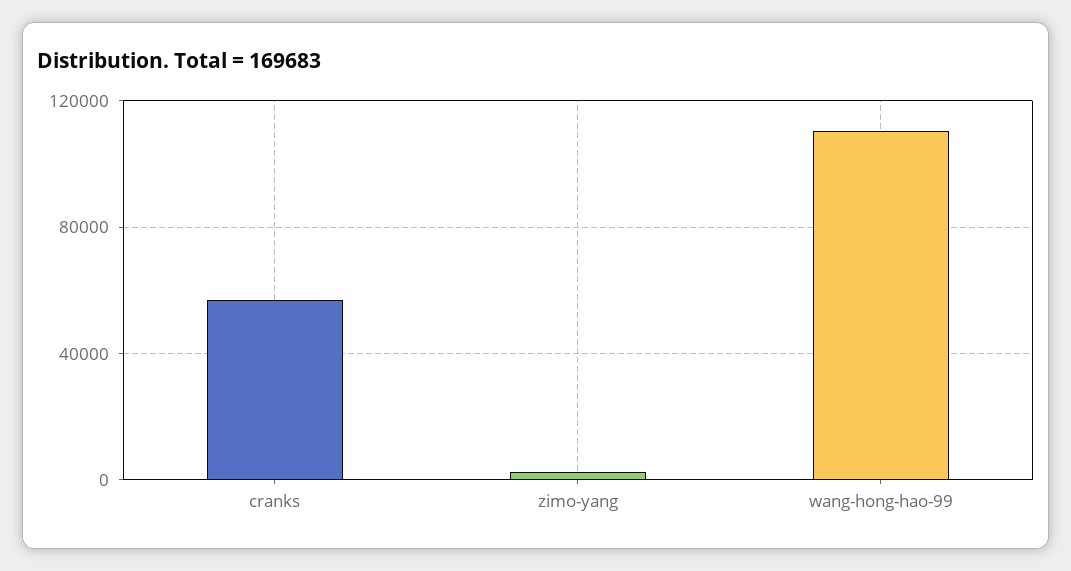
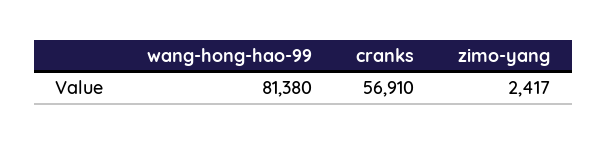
wang-hong-hao-99: 110000 -> 81380

